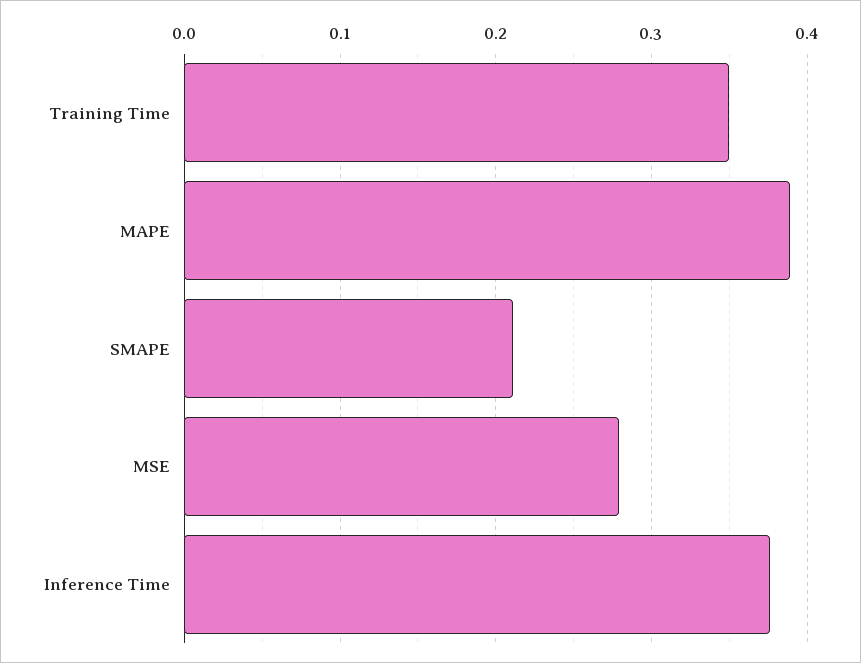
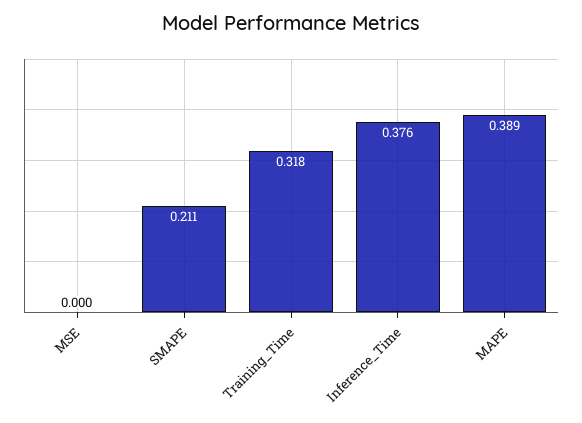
Training Time: 0.35 -> 0.318
MSE: 0.28 -> 0

